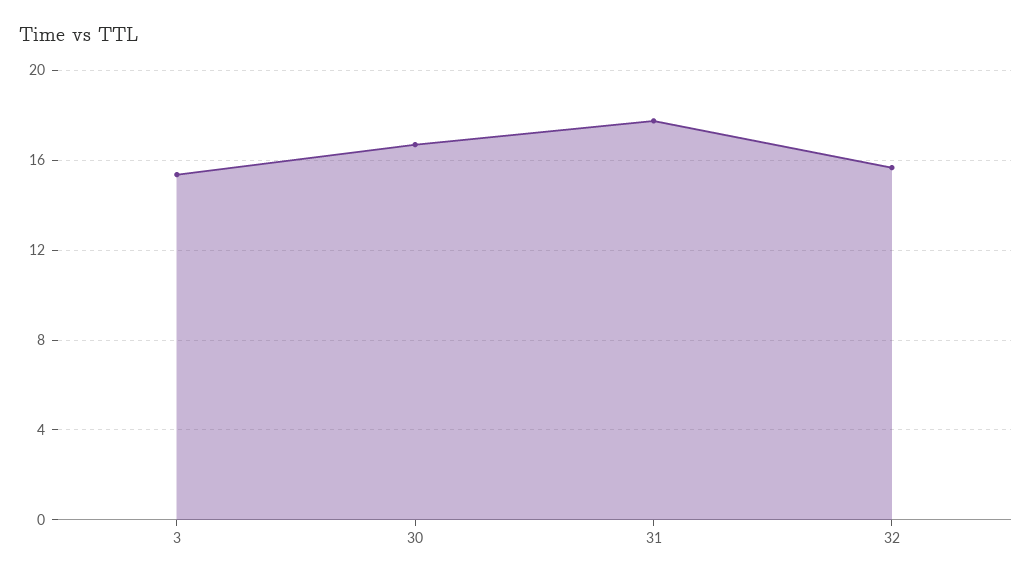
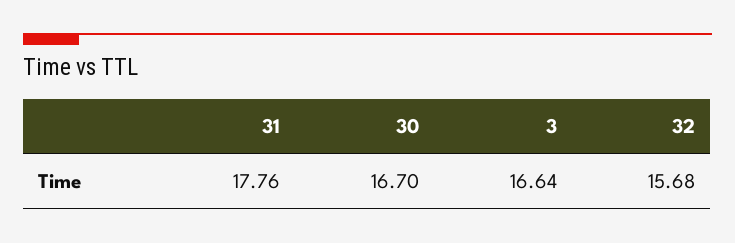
3: 15.5 -> 16.64

